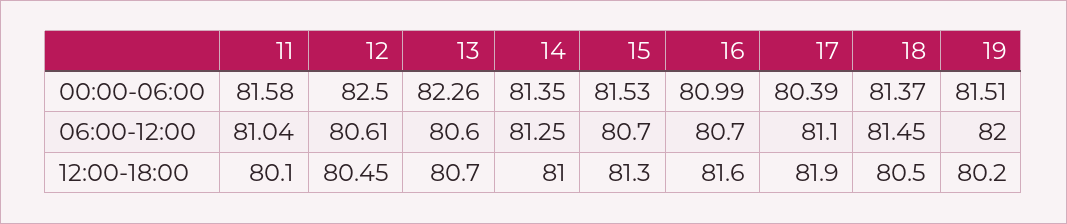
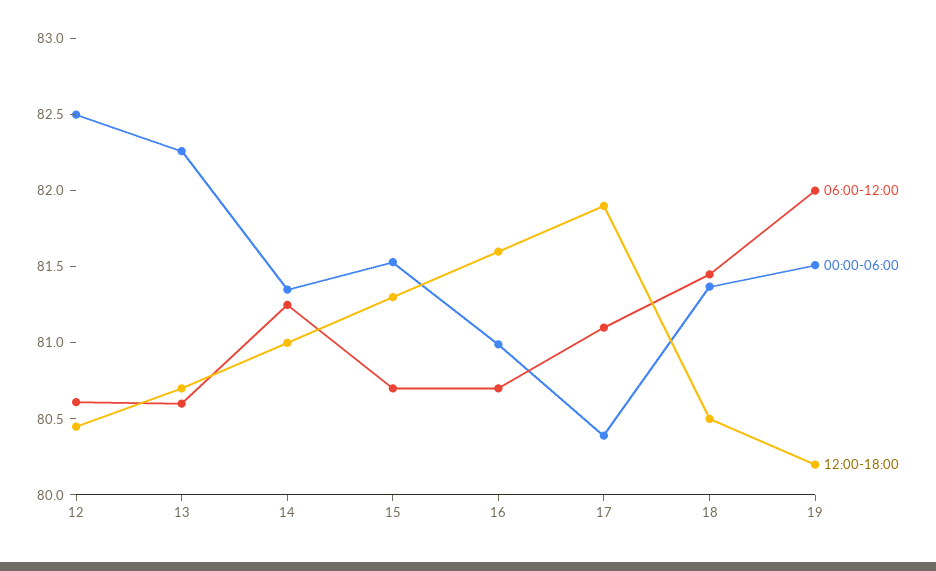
00:00-06:00, 11: 81.58 -> none
06:00-12:00, 11: 81.04 -> none
12:00-18:00, 11: 80.1 -> none

